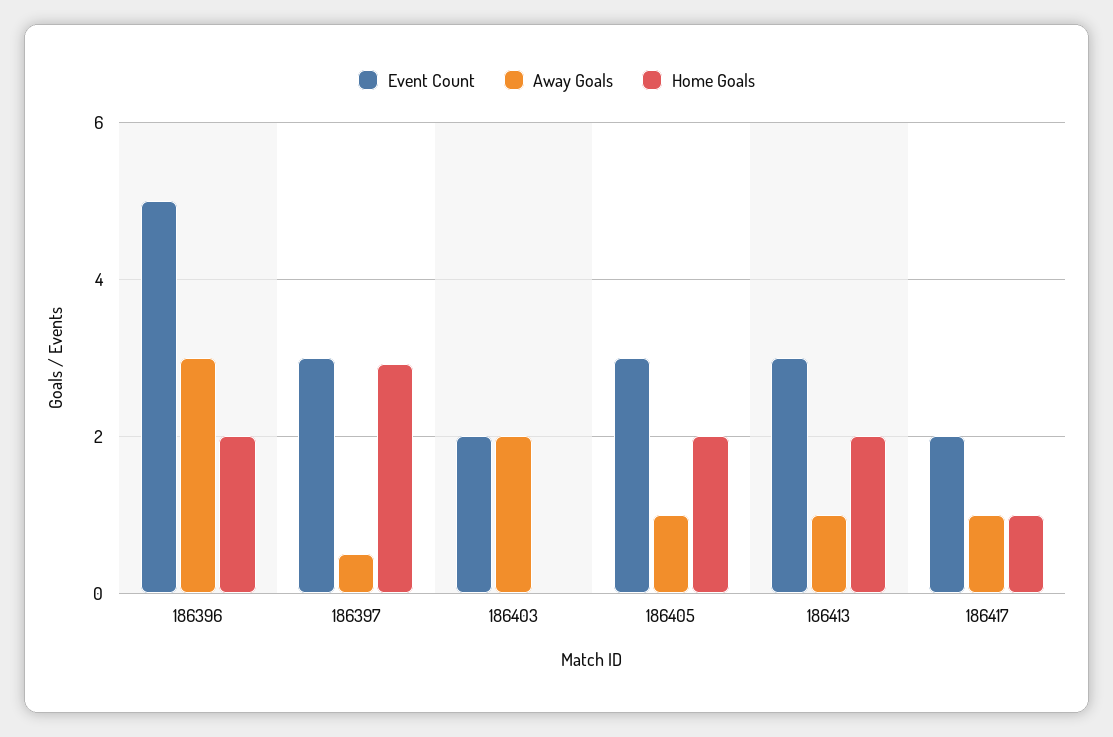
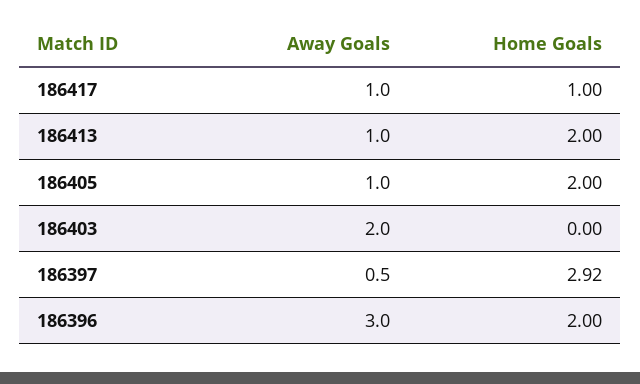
Event Count, 186396: 5 -> none
Event Count, 186397: 3 -> none
Event Count, 186403: 2 -> none
Event Count, 186405: 3 -> none
Event Count, 186413: 3 -> none
Event Count, 186417: 2 -> none

